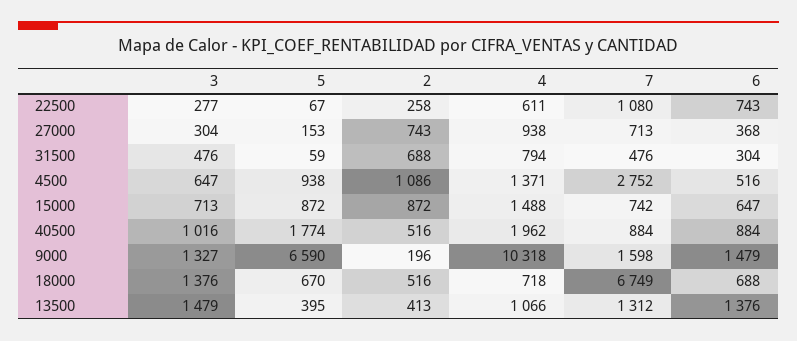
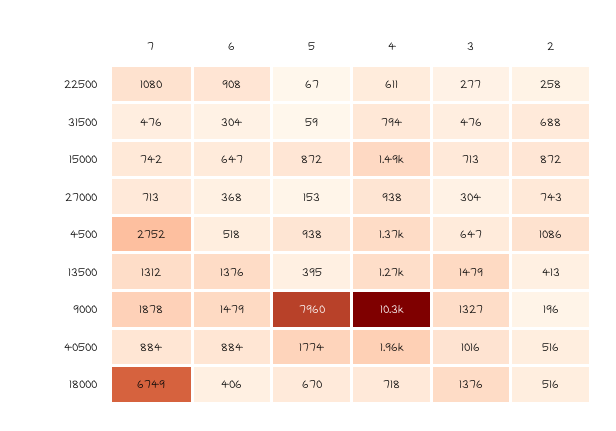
6, 22500: 743 -> 908
6, 4500: 516 -> 518
5, 9000: 6590 -> 7960
7, 9000: 1598 -> 1878
6, 18000: 688 -> 406
4, 13500: 1066 -> 1270

